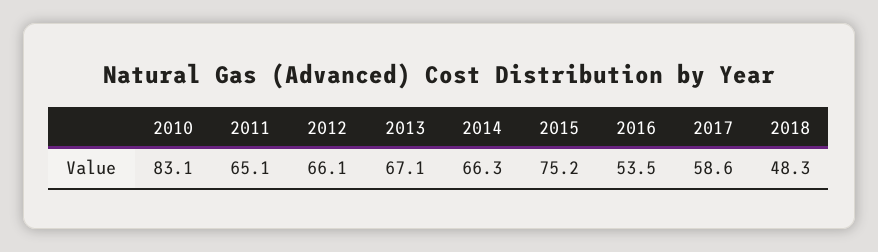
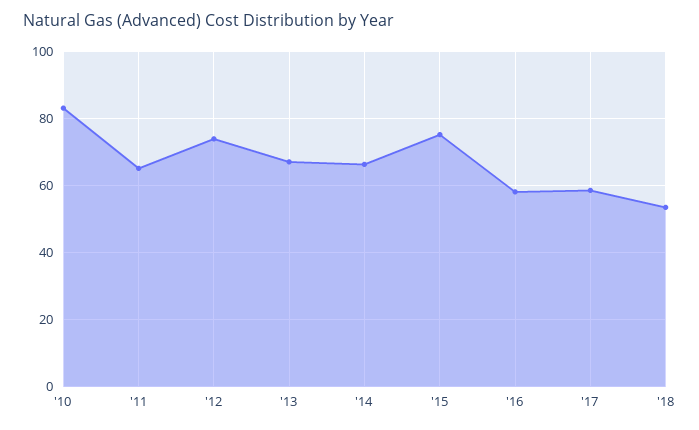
2012: 66.1 -> 74
2016: 53.5 -> 58
2018: 48.3 -> 54

